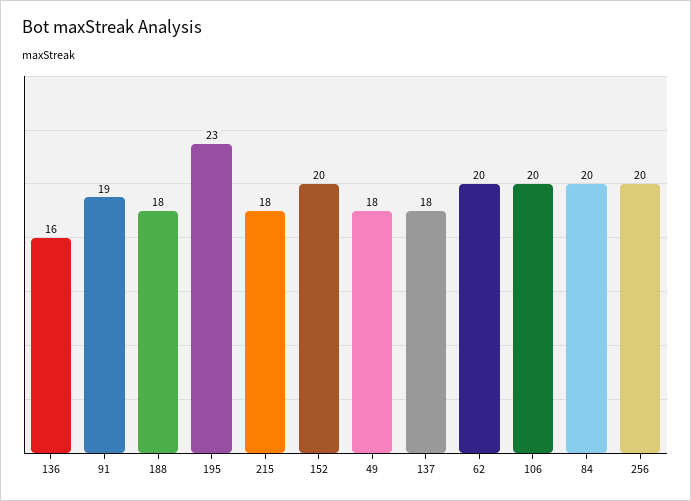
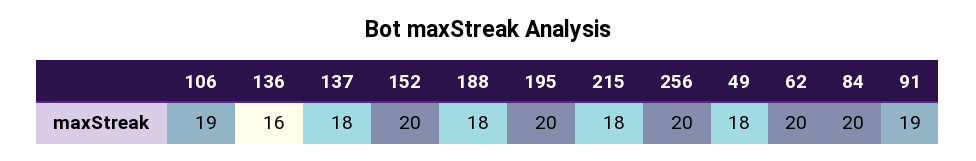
195: 23 -> 20
106: 20 -> 19

